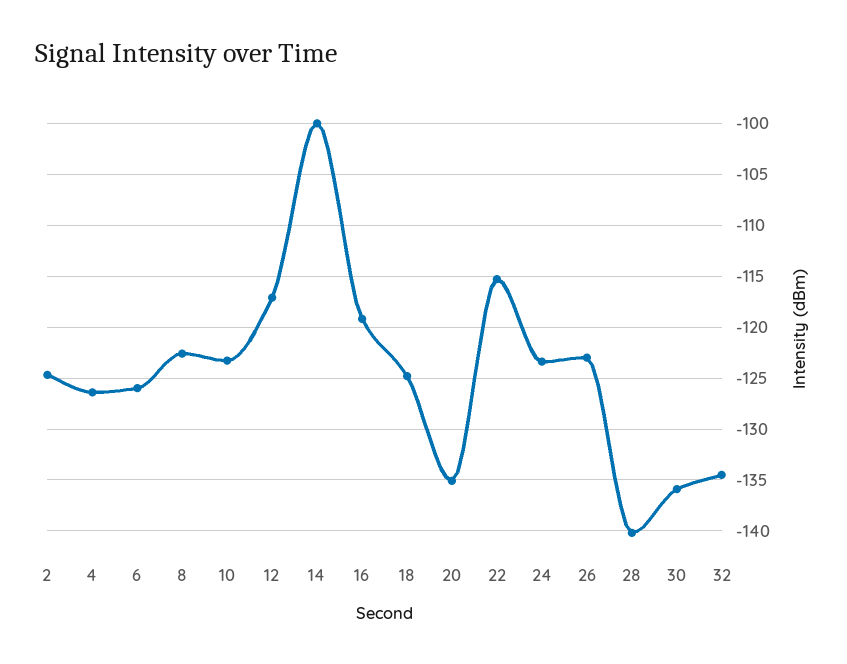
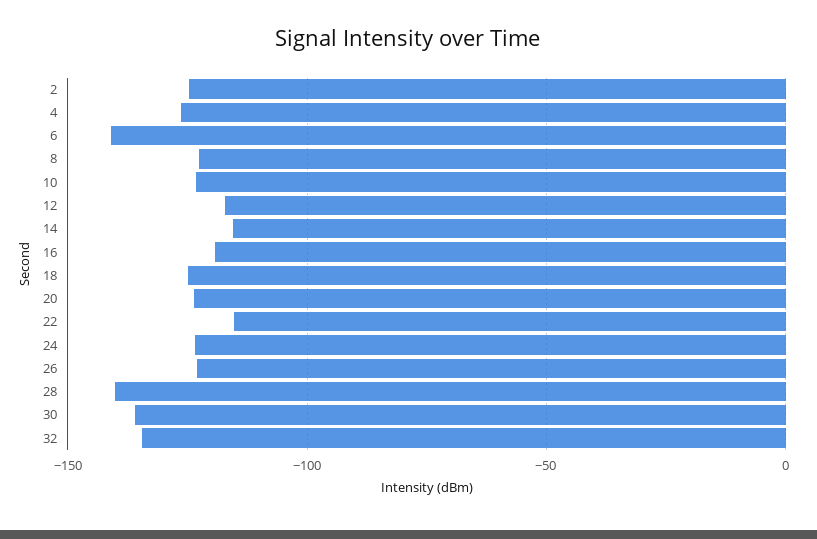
6: -126 -> -140
14: -100 -> -115
20: -135 -> -125

